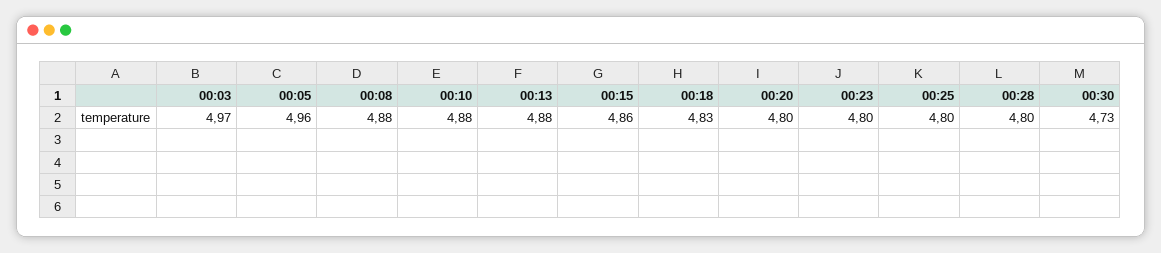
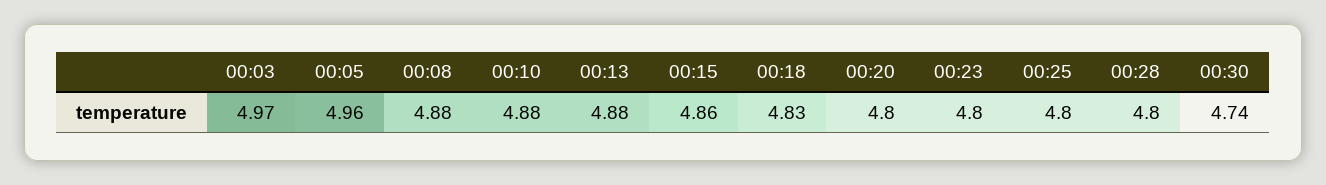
00:30: 4.73 -> 4.74

